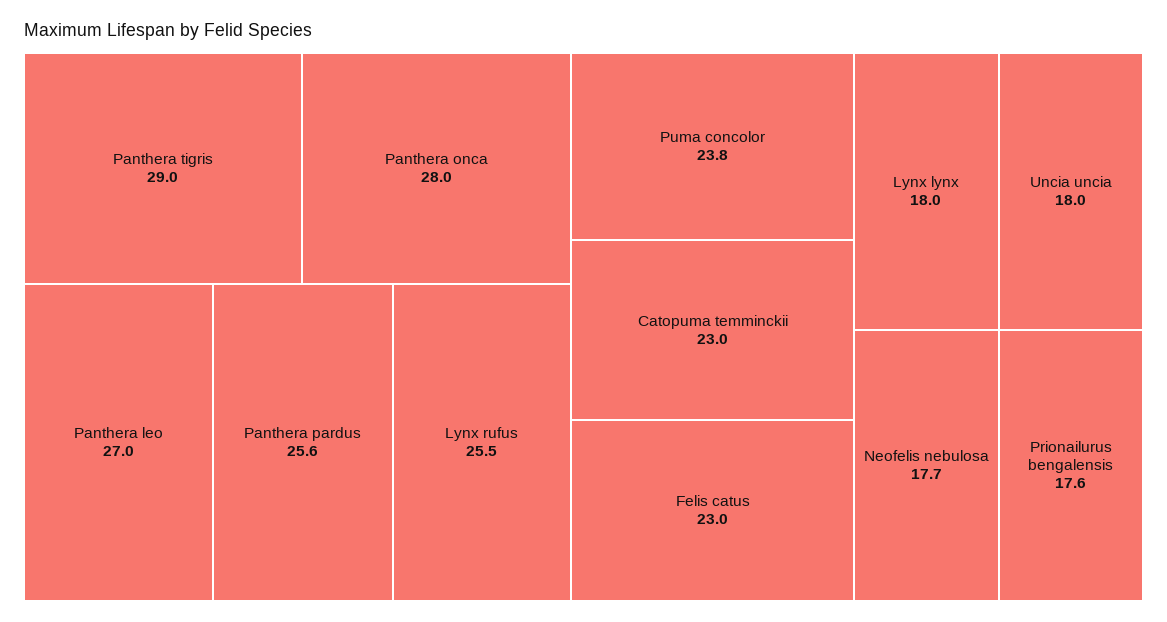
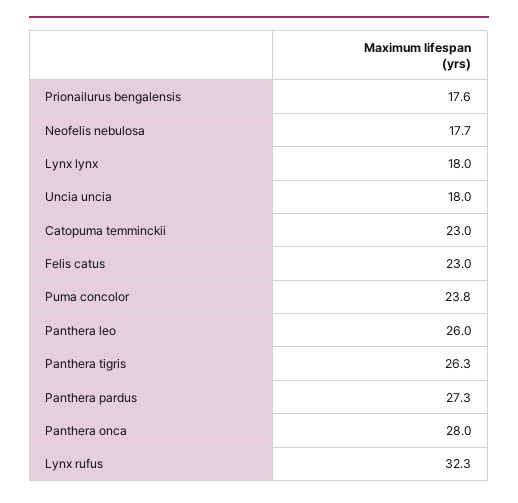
Panthera tigris: 29 -> 26.3
Panthera leo: 27 -> 26
Panthera pardus: 25.6 -> 27.3
Lynx rufus: 25.5 -> 32.3

